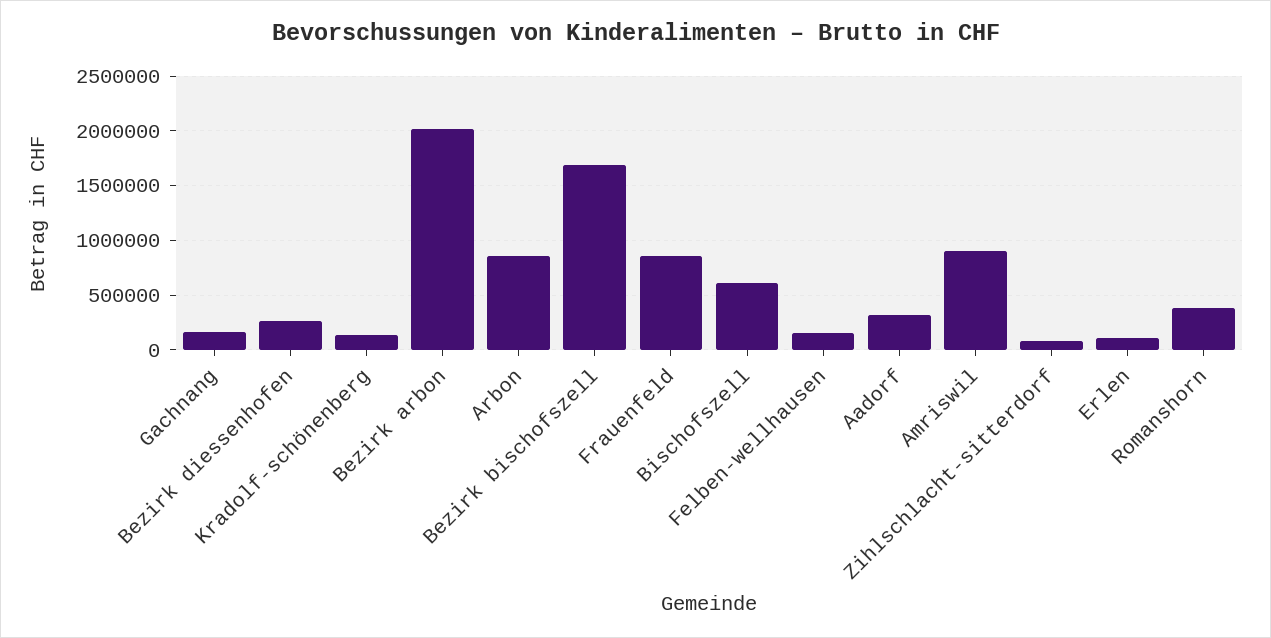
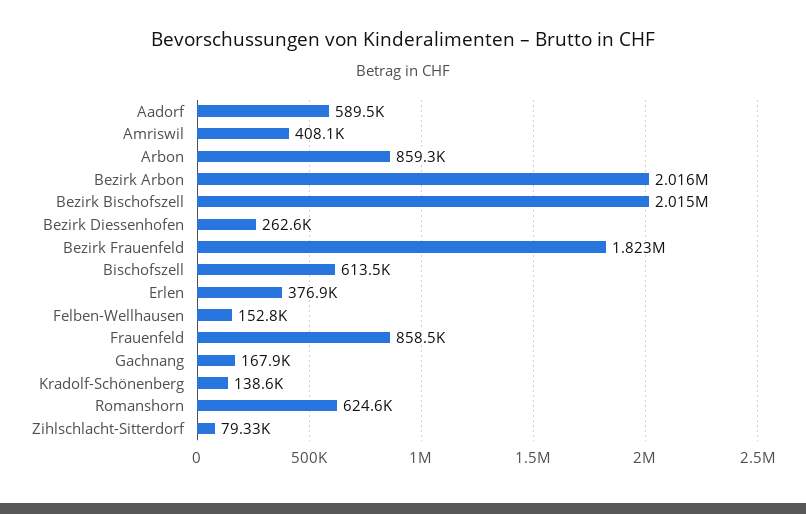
Bezirk bischofszell: 1700000 -> 2015000
Aadorf: 300000 -> 589500
Amriswil: 900000 -> 408100
Erlen: 100000 -> 376900
Romanshorn: 400000 -> 624600
Bezirk Frauenfeld: none -> 1823000

